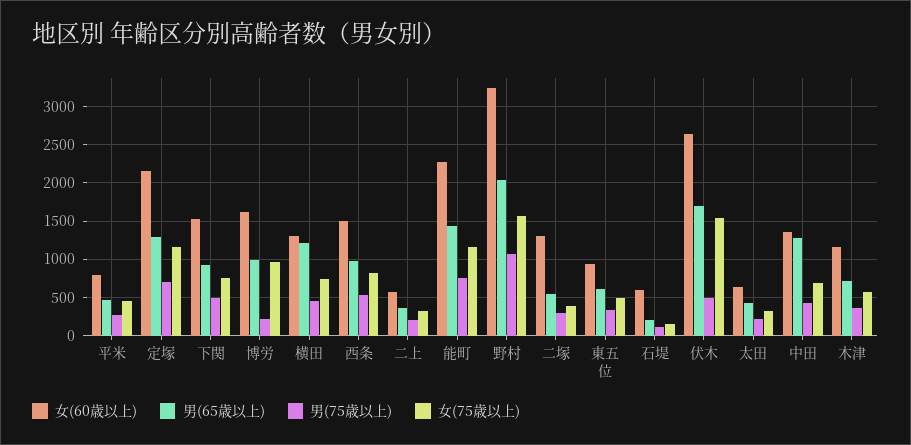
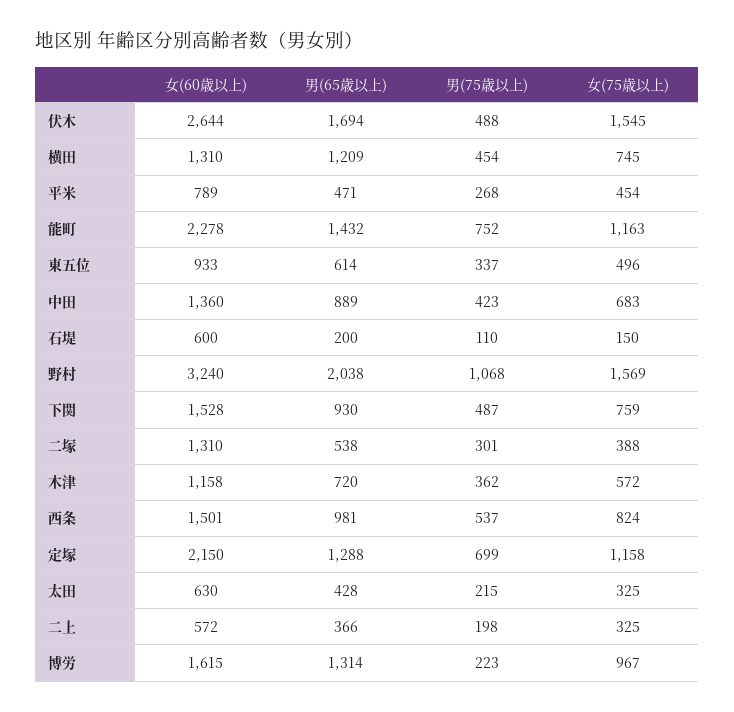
男(65歳以上), 博労: 1000 -> 1314
男(65歳以上), 中田: 1300 -> 889

